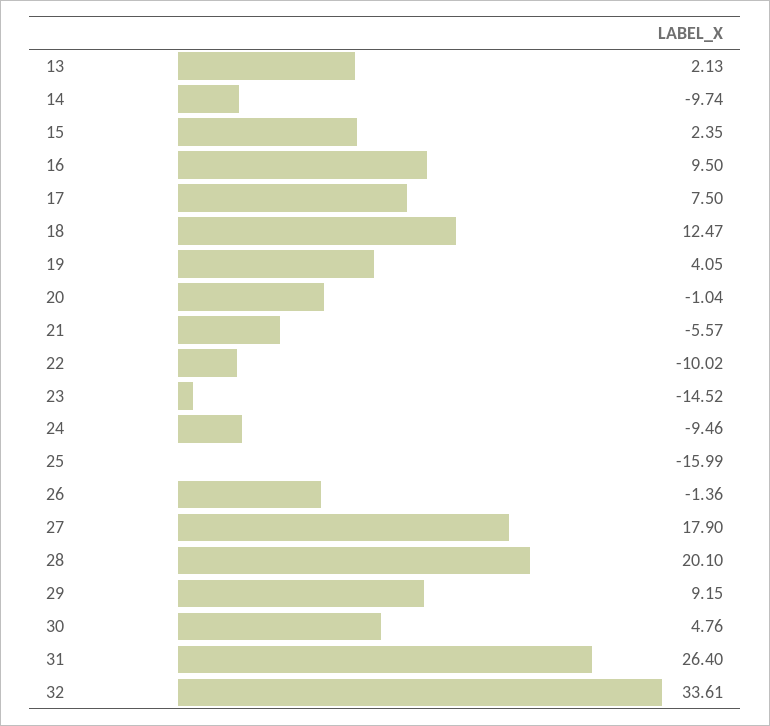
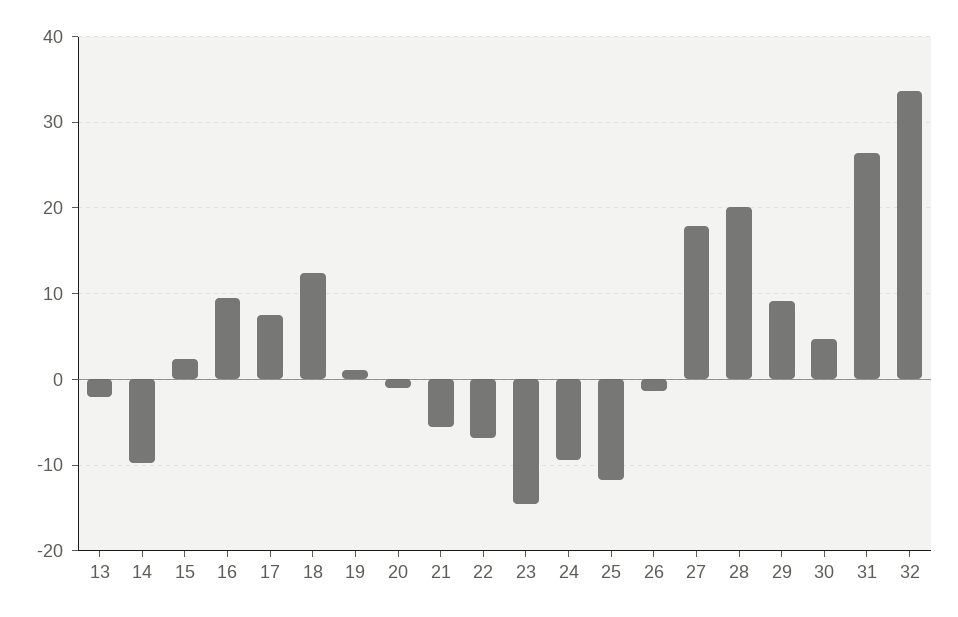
13: 2.13 -> -2
19: 4.05 -> 1
22: -10.02 -> -7
25: -15.99 -> -12

